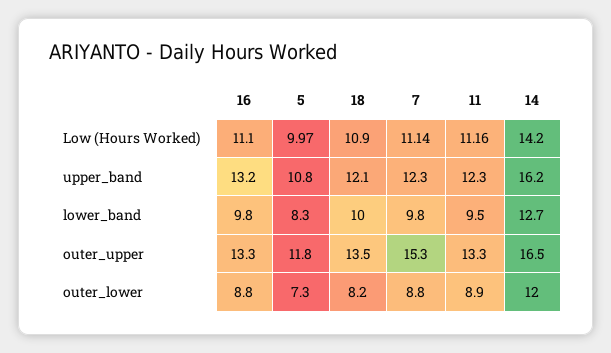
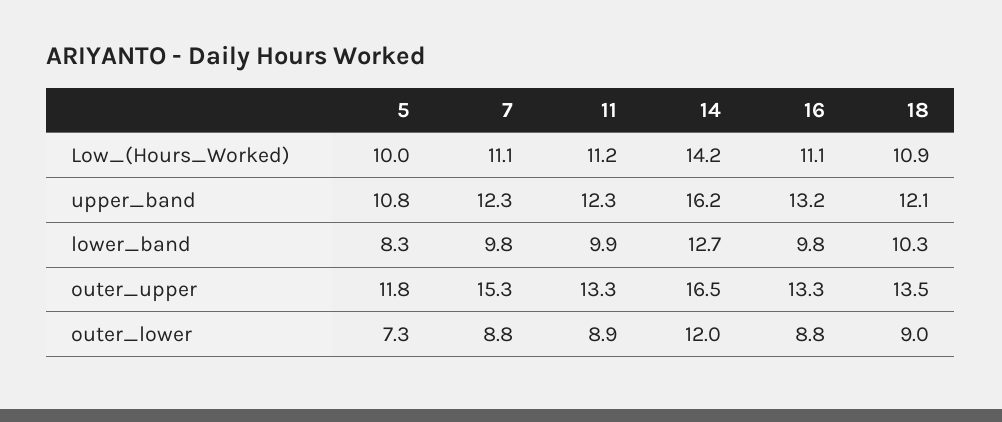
18, lower_band: 10 -> 10.3
11, lower_band: 9.5 -> 9.9
18, outer_lower: 8.2 -> 9

